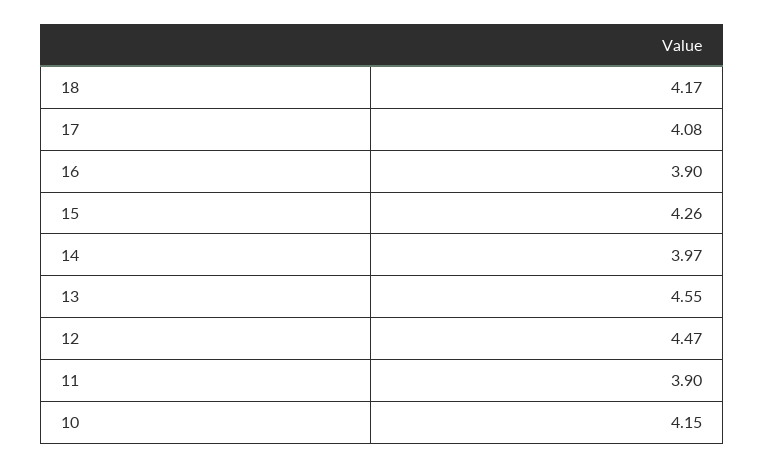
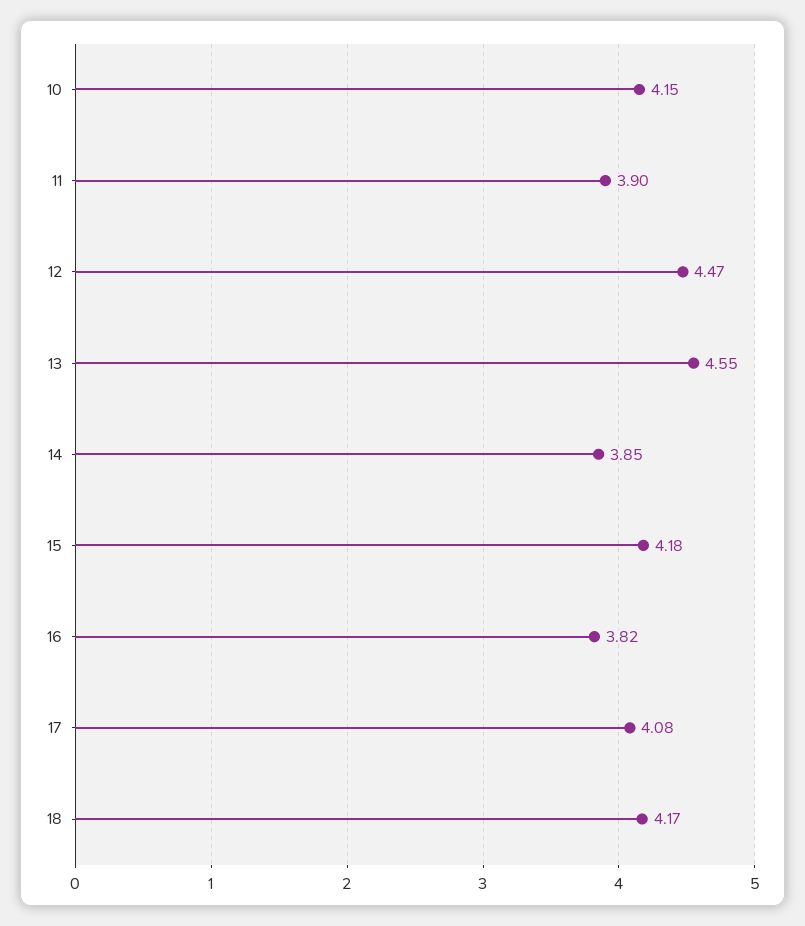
16: 3.9 -> 3.82
15: 4.26 -> 4.18
14: 3.97 -> 3.85

